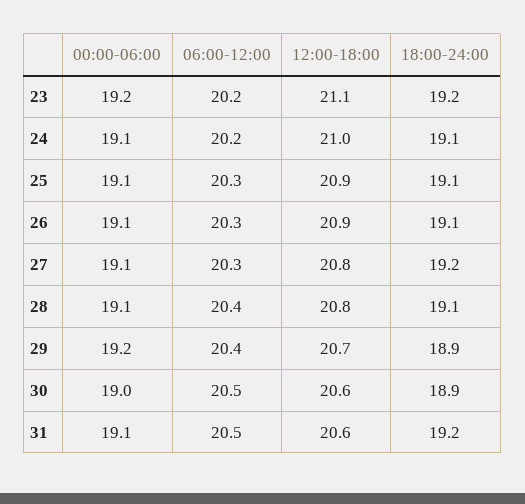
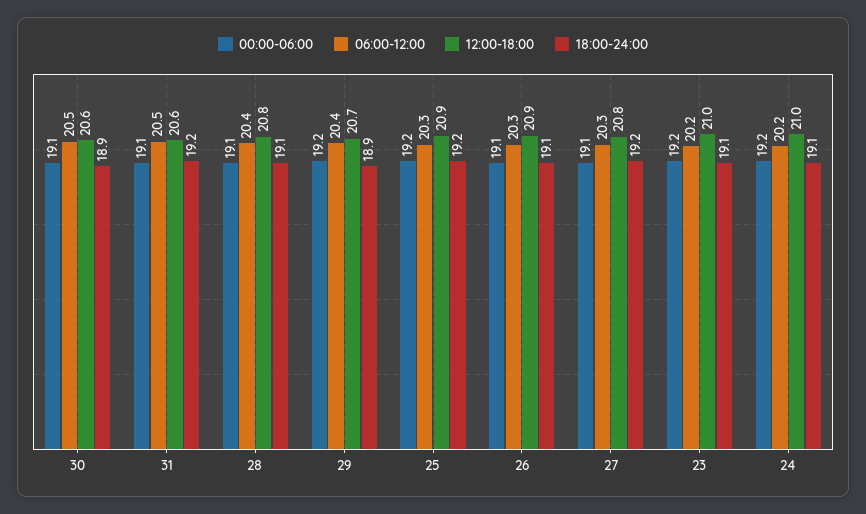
12:00-18:00, 23: 21.1 -> 21
18:00-24:00, 23: 19.2 -> 19.1
00:00-06:00, 24: 19.1 -> 19.2
00:00-06:00, 25: 19.1 -> 19.2
18:00-24:00, 25: 19.1 -> 19.2
00:00-06:00, 30: 19 -> 19.1

